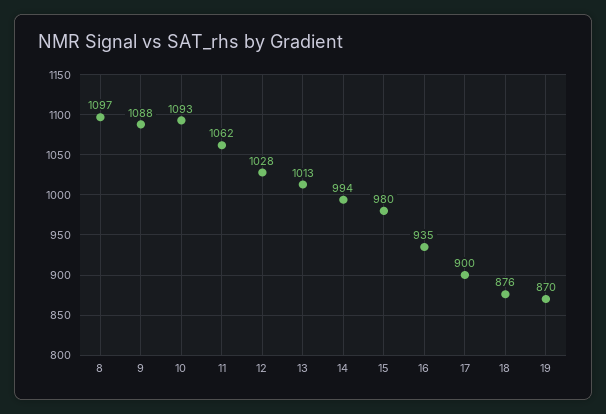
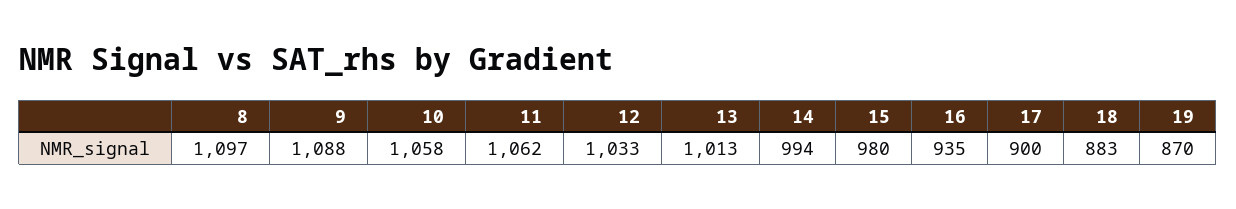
10: 1093 -> 1058
12: 1028 -> 1033
18: 876 -> 883

